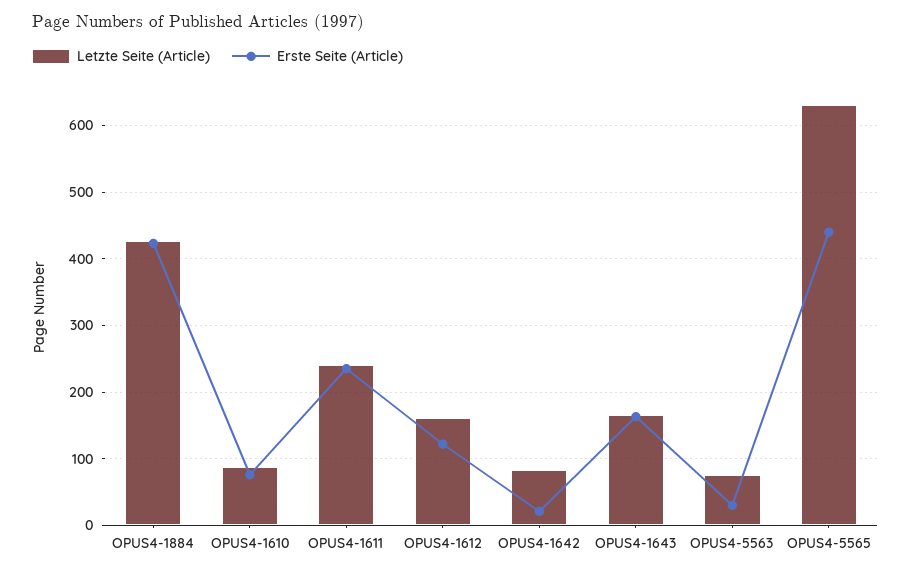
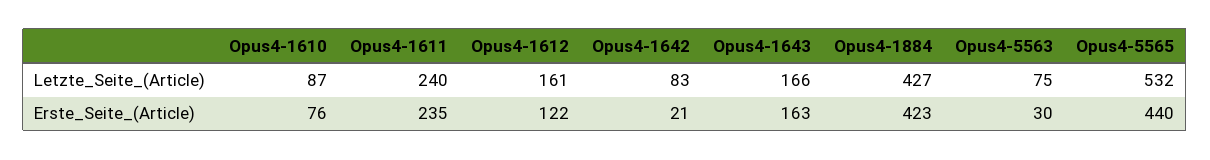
Letzte Seite (Article), OPUS4-5565: 630 -> 532

